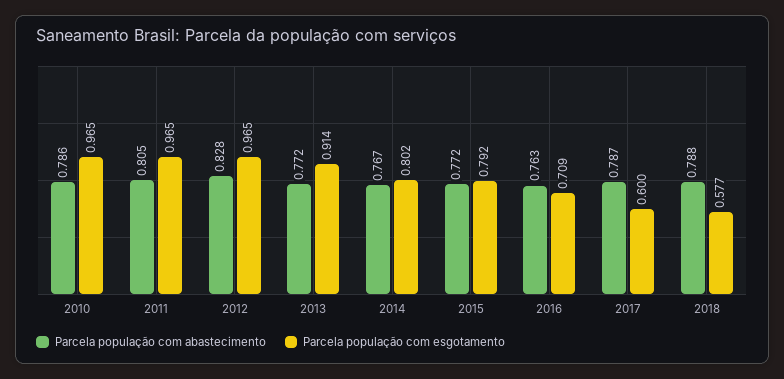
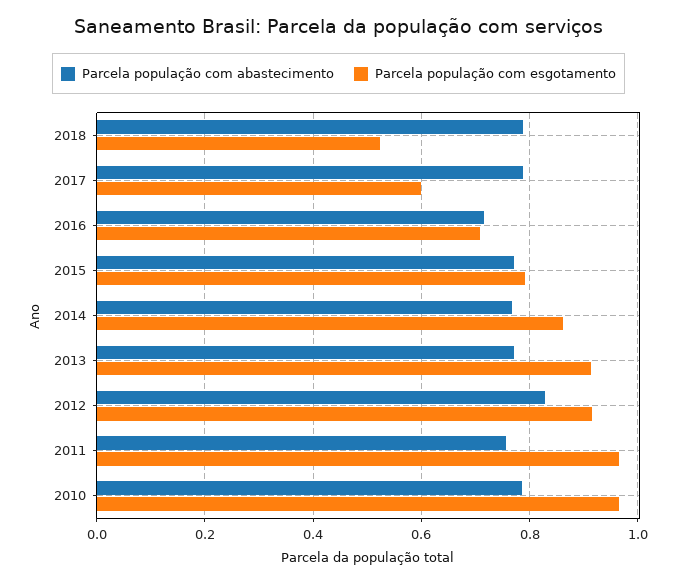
Parcela população com abastecimento, 2011: 0.805 -> 0.76
Parcela população com esgotamento, 2012: 0.965 -> 0.92
Parcela população com esgotamento, 2014: 0.802 -> 0.86
Parcela população com abastecimento, 2016: 0.763 -> 0.72
Parcela população com esgotamento, 2018: 0.577 -> 0.52

